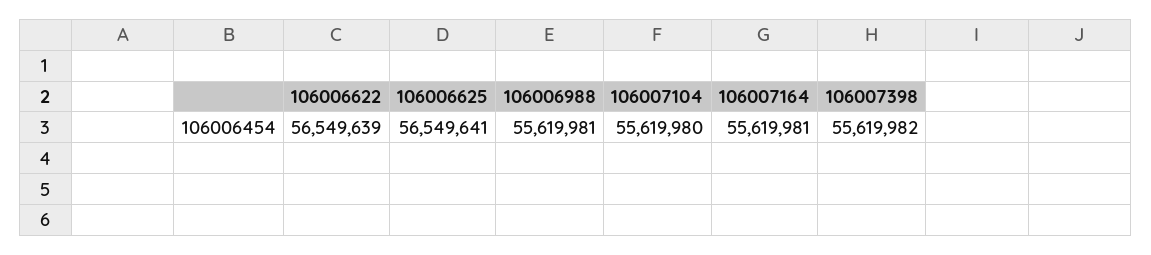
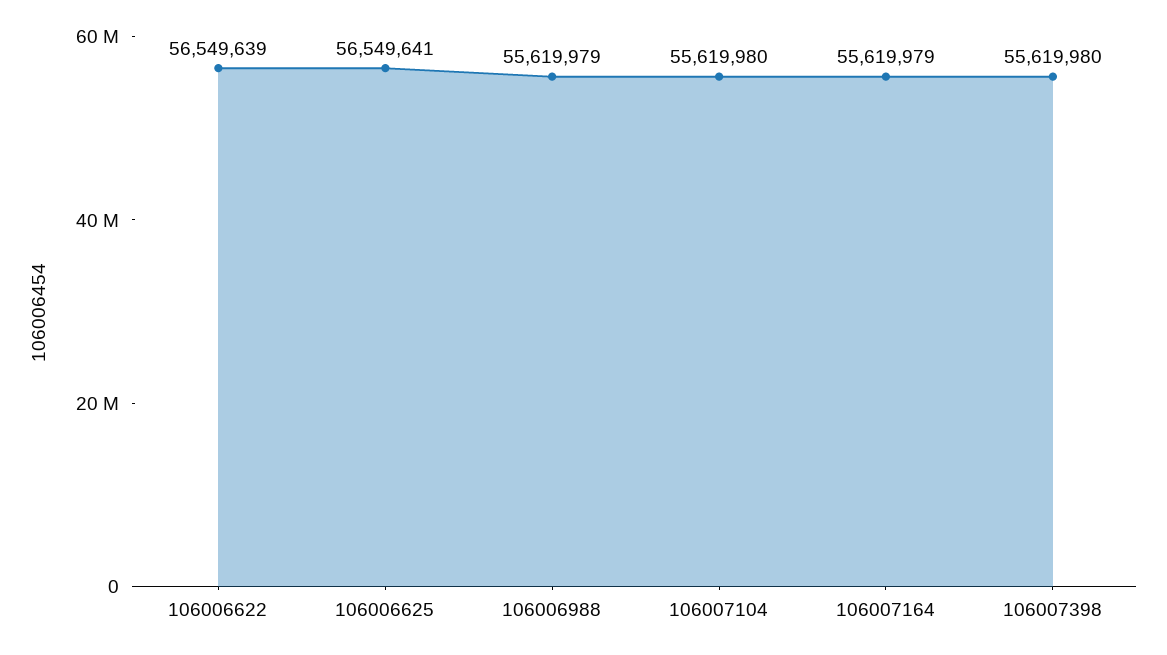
106006988: 55619981 -> 55619979
106007164: 55619981 -> 55619979
106007398: 55619982 -> 55619980

